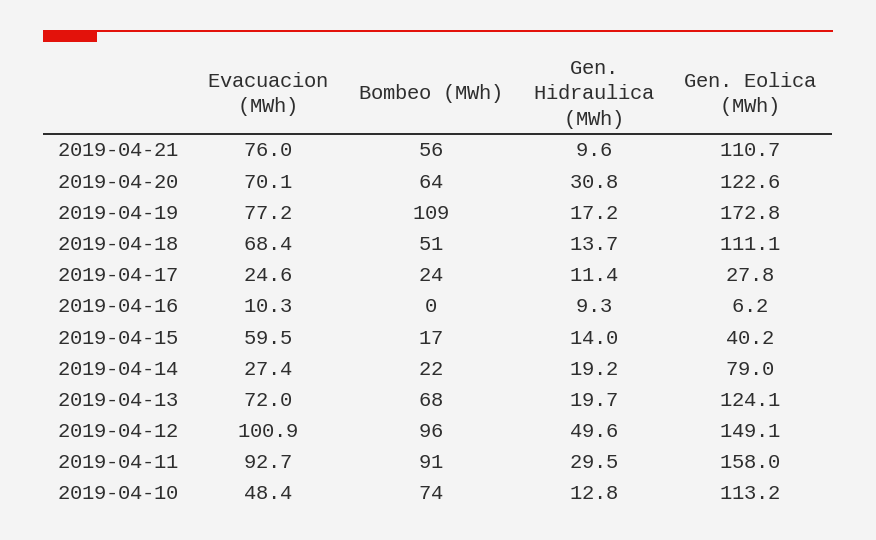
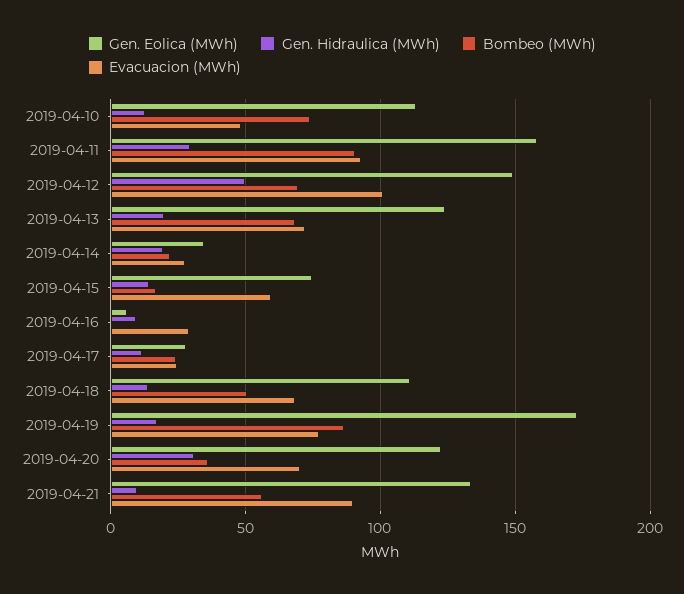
Evacuacion (MWh), 2019-04-21: 76 -> 90
Gen. Eolica (MWh), 2019-04-21: 110.7 -> 135
Bombeo (MWh), 2019-04-20: 64 -> 35
Bombeo (MWh), 2019-04-19: 109 -> 85
Evacuacion (MWh), 2019-04-16: 10.3 -> 30
Gen. Eolica (MWh), 2019-04-15: 40.2 -> 75
Gen. Eolica (MWh), 2019-04-14: 79 -> 35
Bombeo (MWh), 2019-04-12: 96 -> 70

